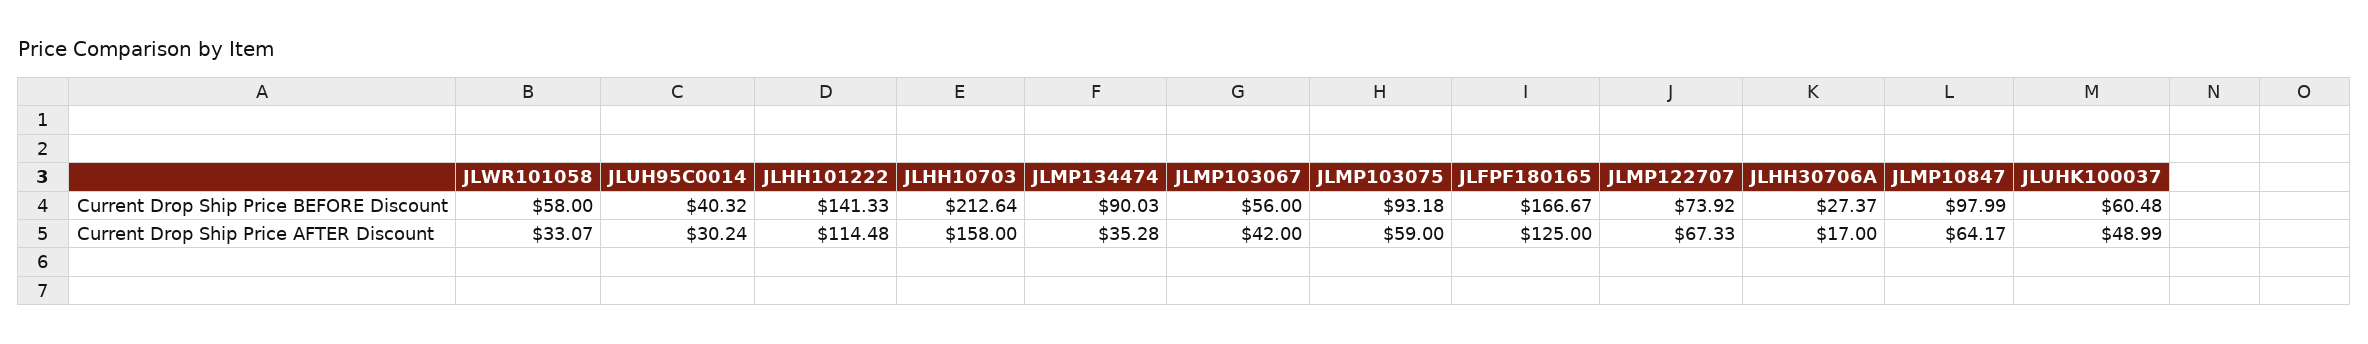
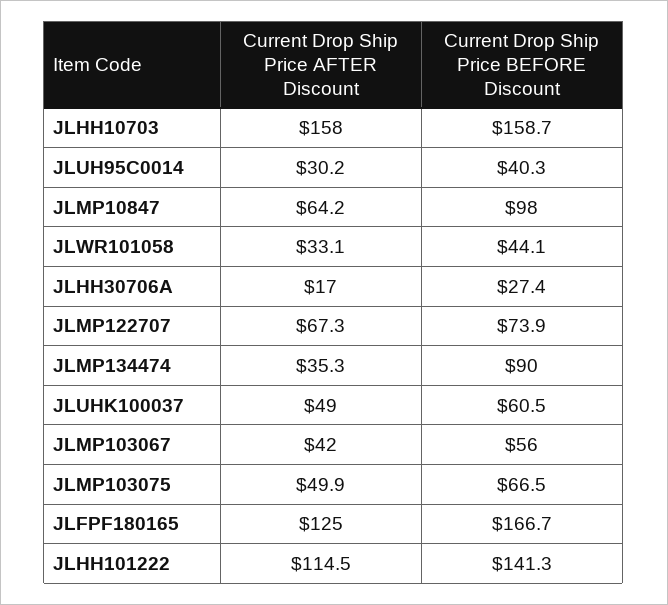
JLWR101058, Current Drop Ship Price BEFORE Discount: 58 -> 44.1
JLHH10703, Current Drop Ship Price BEFORE Discount: 212.64 -> 158.7
JLMP103075, Current Drop Ship Price BEFORE Discount: 93.18 -> 66.5
JLMP103075, Current Drop Ship Price AFTER Discount: 59 -> 49.9

